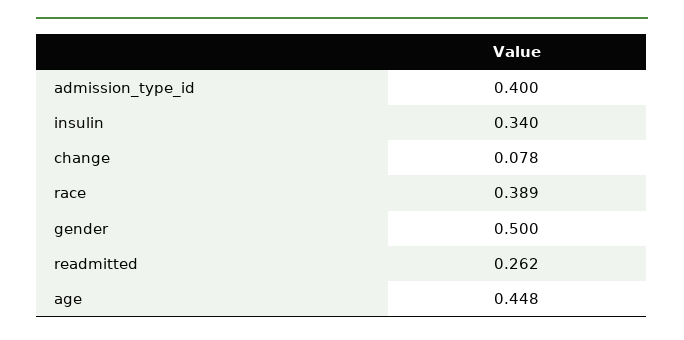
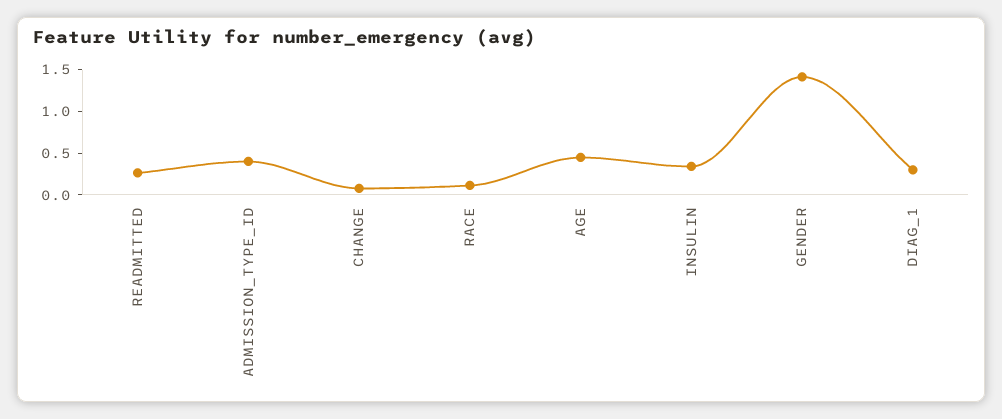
race: 0.389 -> 0.1
gender: 0.5 -> 1.4
DIAG_1: none -> 0.3

